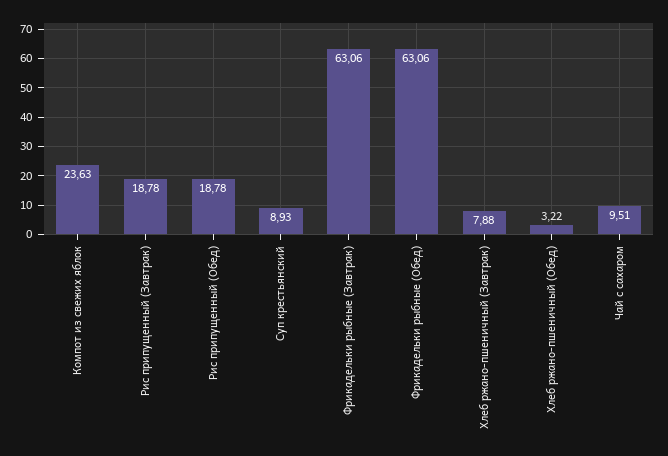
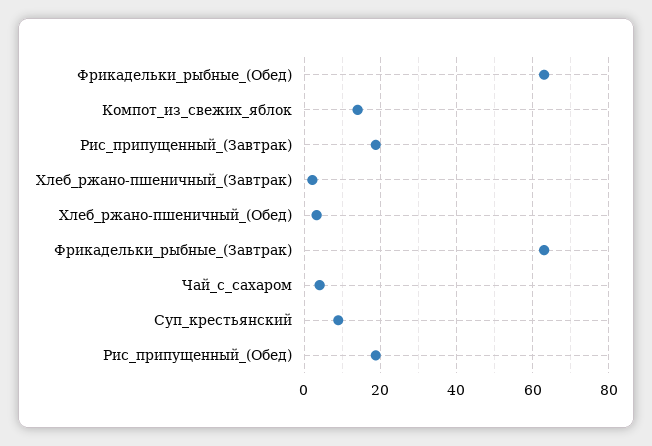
Компот из свежих яблок: 23.63 -> 14
Хлеб ржано-пшеничный (Завтрак): 7.88 -> 2
Чай с сахаром: 9.51 -> 4

